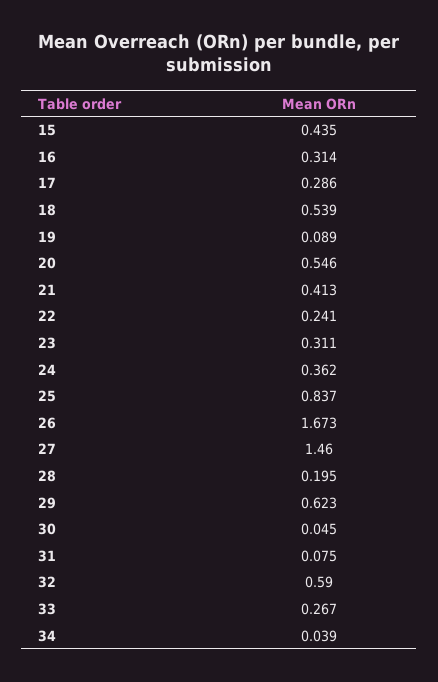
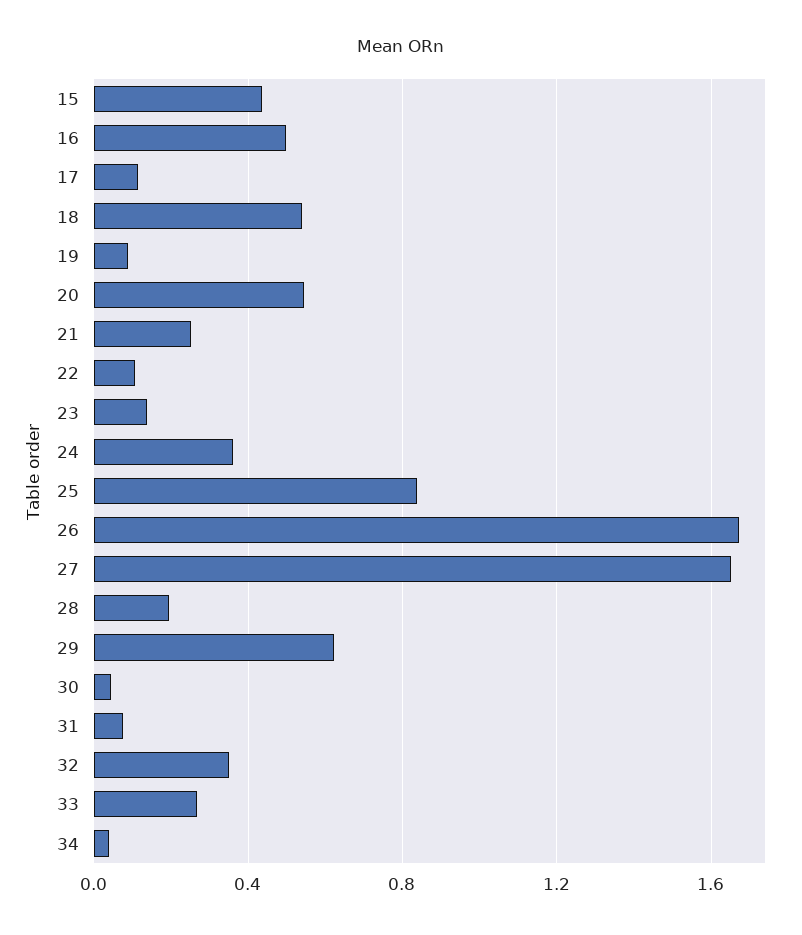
16: 0.314 -> 0.5
17: 0.286 -> 0.1
21: 0.413 -> 0.25
22: 0.241 -> 0.1
23: 0.311 -> 0.15
27: 1.46 -> 1.65
32: 0.59 -> 0.35

